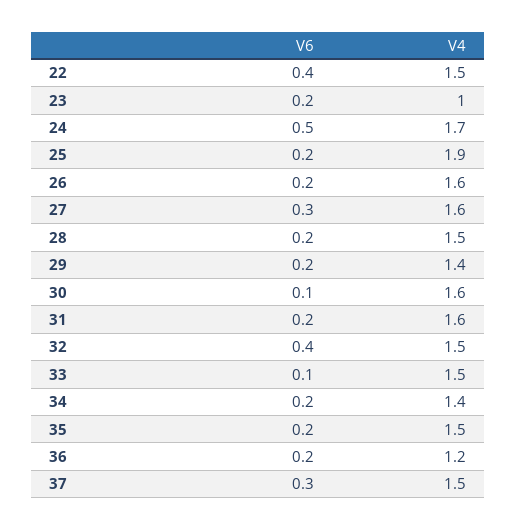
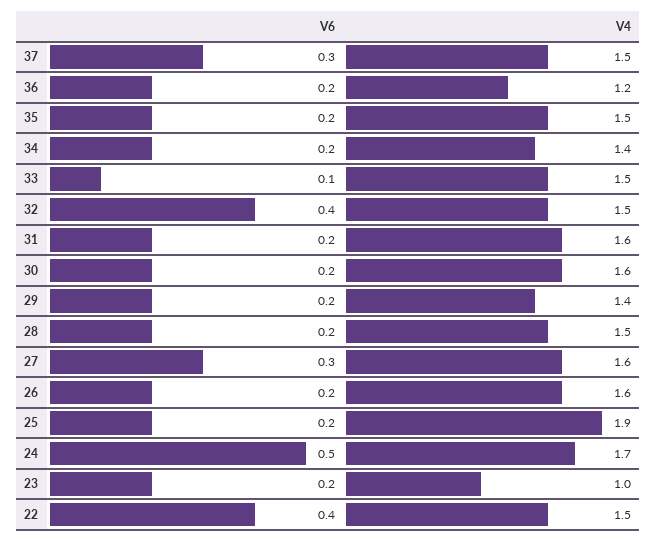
V6, 30: 0.1 -> 0.2

